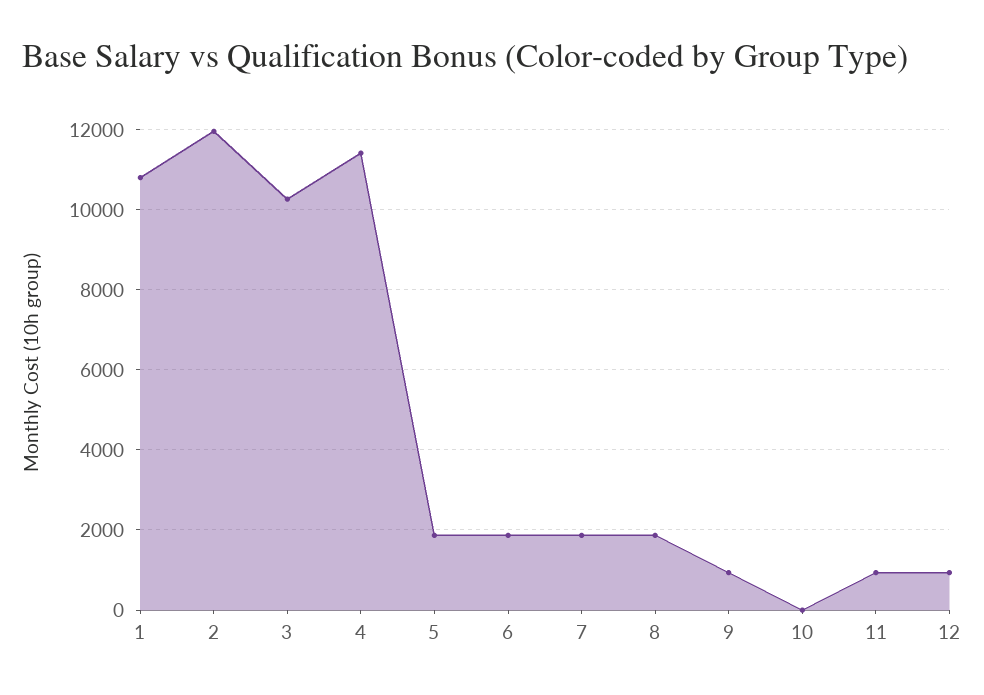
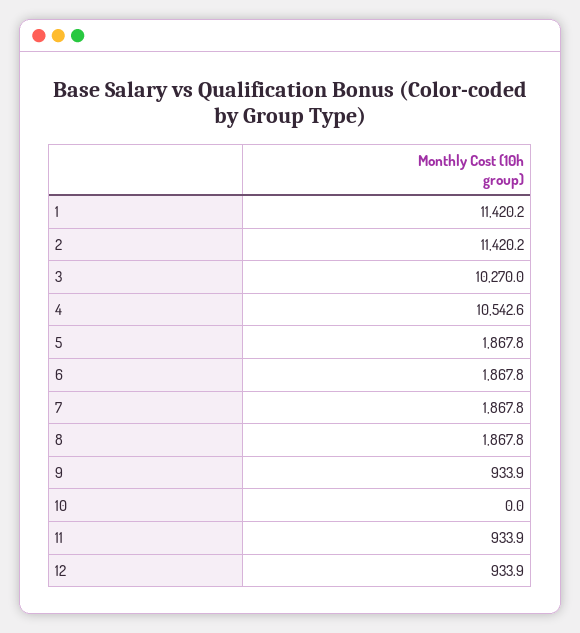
1: 10800 -> 11420.2
2: 12000 -> 11420.2
4: 11400 -> 10542.6

